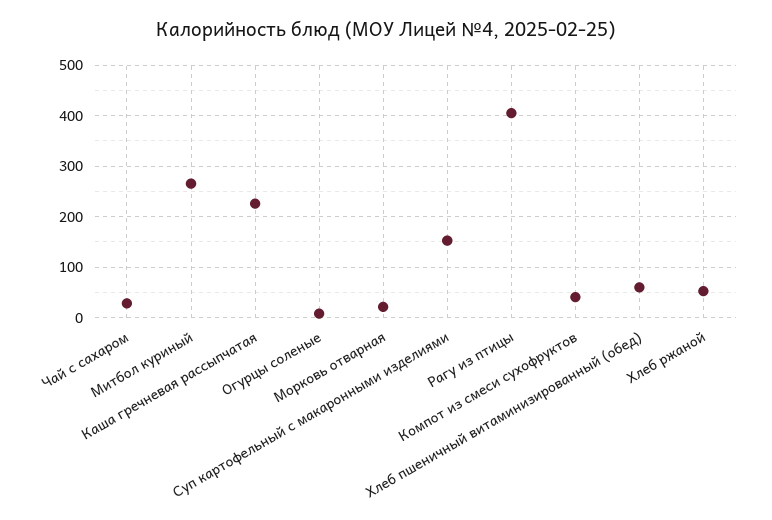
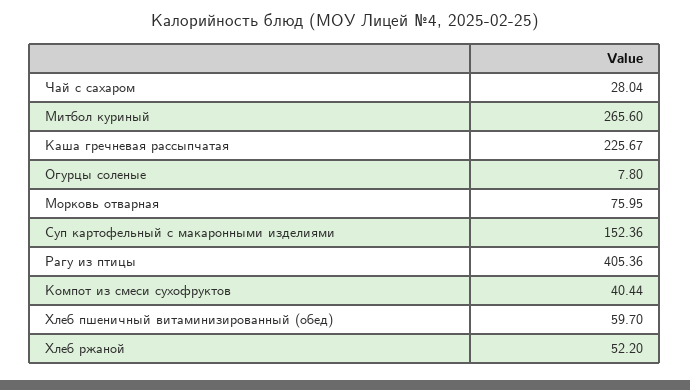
Морковь отварная: 20 -> 75.95

